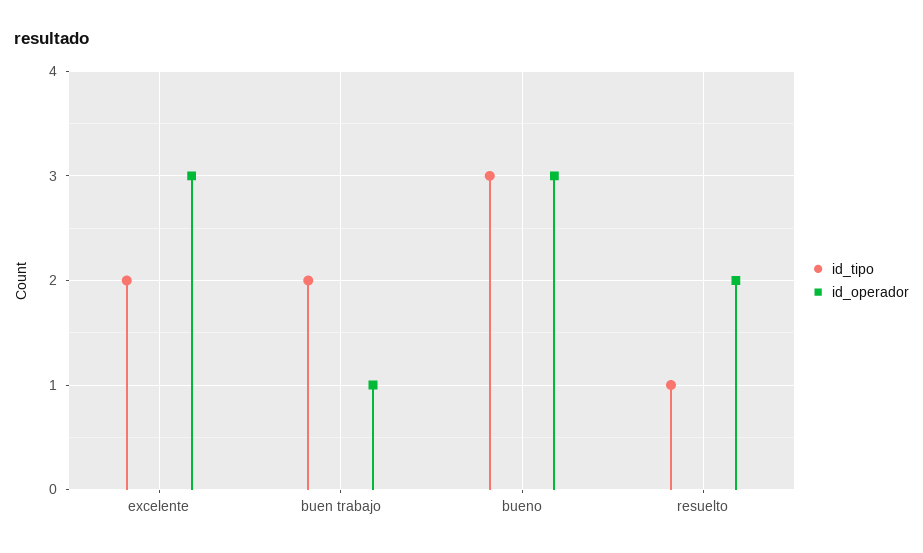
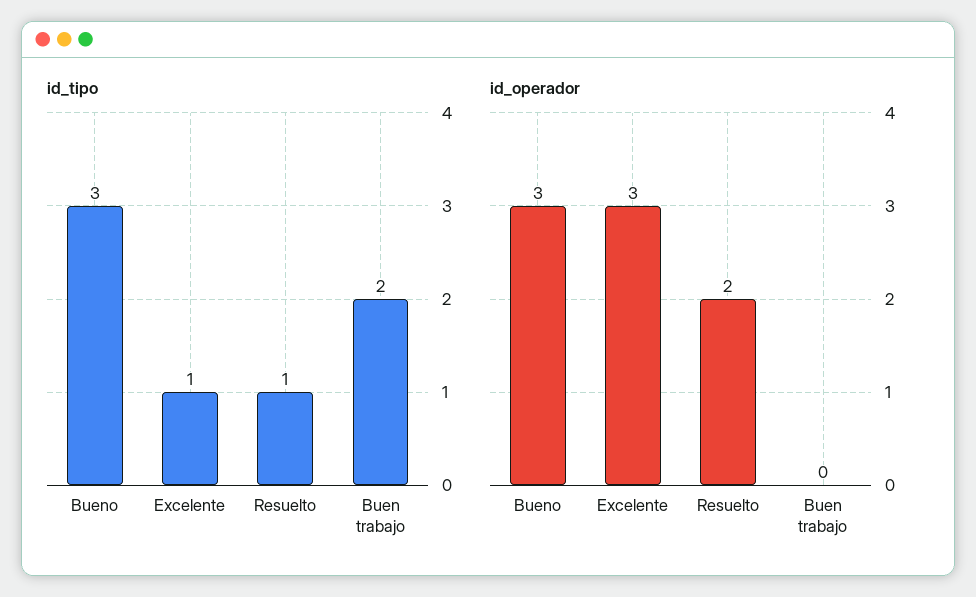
id_tipo, excelente: 2 -> 1
id_operador, buen trabajo: 1 -> 0

